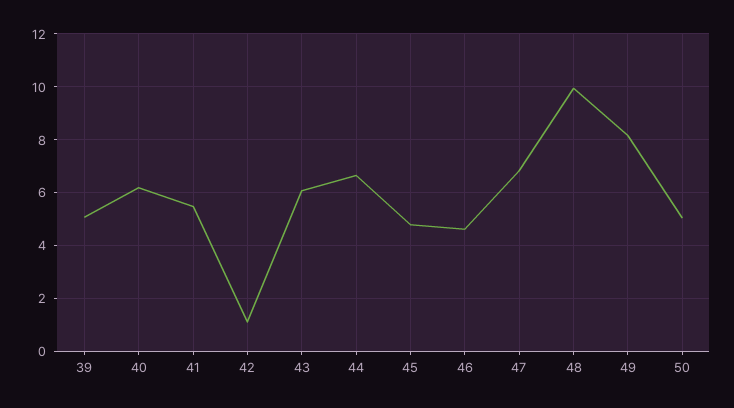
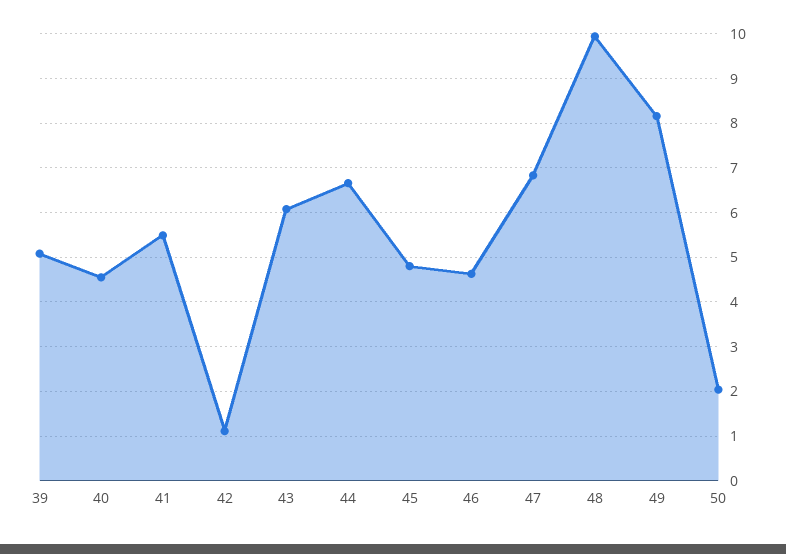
40: 6.25 -> 4.6
50: 5 -> 2

